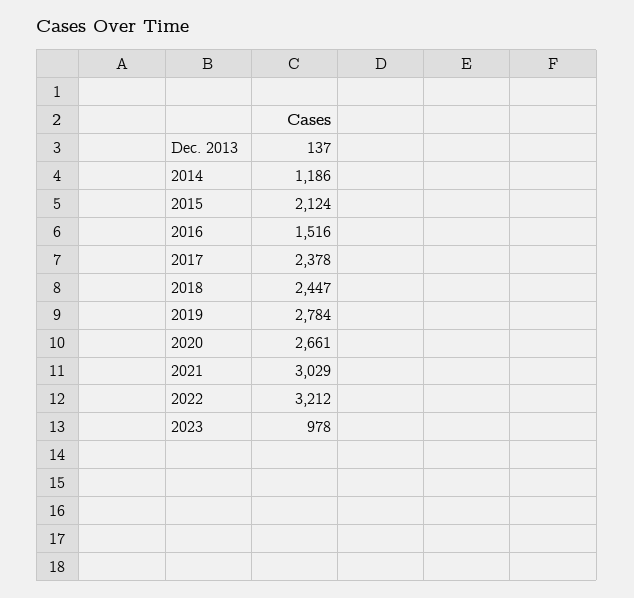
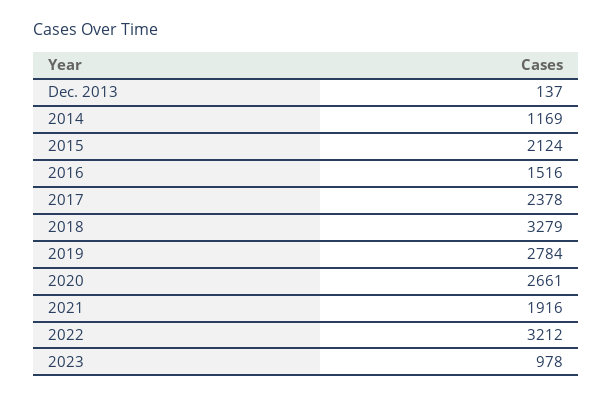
2014: 1186 -> 1169
2018: 2447 -> 3279
2021: 3029 -> 1916

